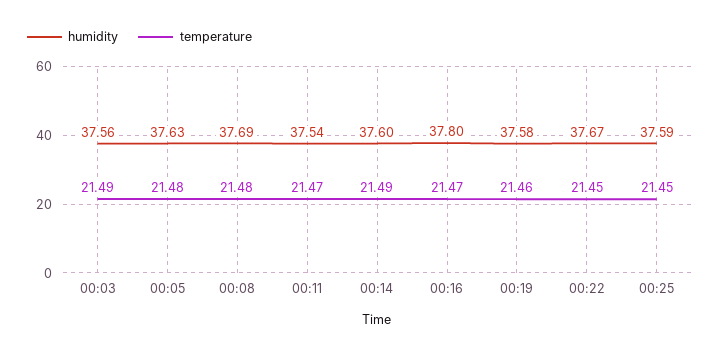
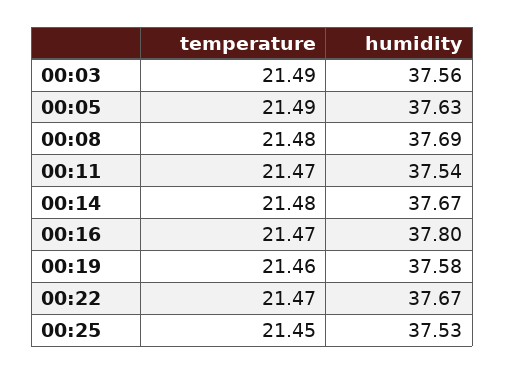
temperature, 00:05: 21.48 -> 21.49
humidity, 00:14: 37.6 -> 37.67
temperature, 00:14: 21.49 -> 21.48
temperature, 00:22: 21.45 -> 21.47
humidity, 00:25: 37.59 -> 37.53

